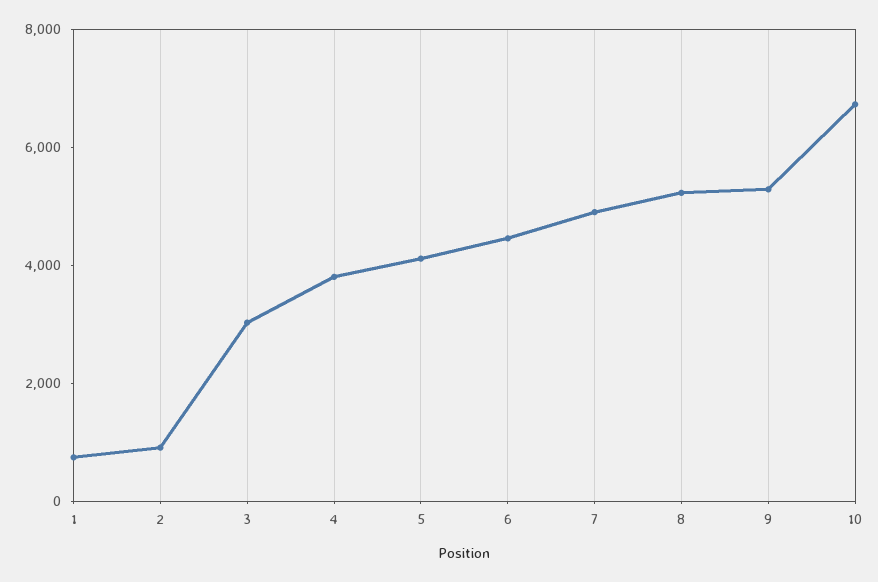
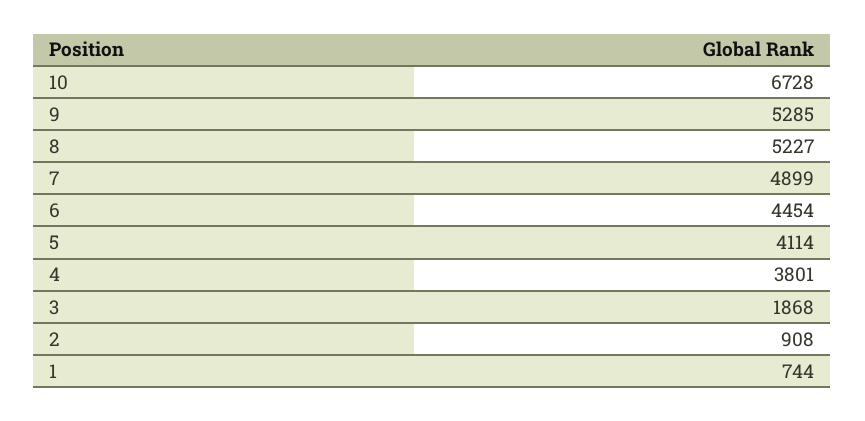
3: 3000 -> 1868

